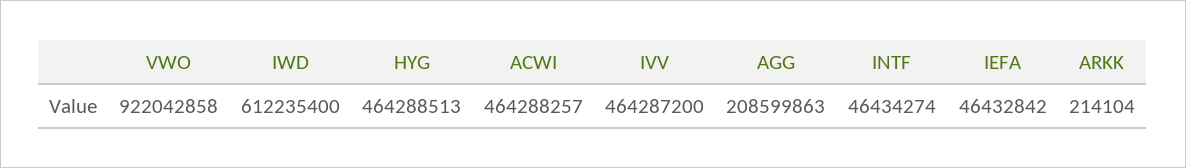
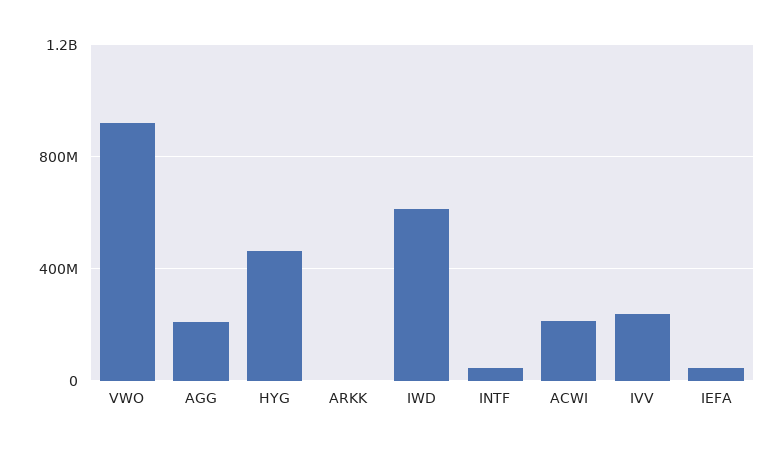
ACWI: 464288257 -> 200000000
IVV: 464287200 -> 250000000

